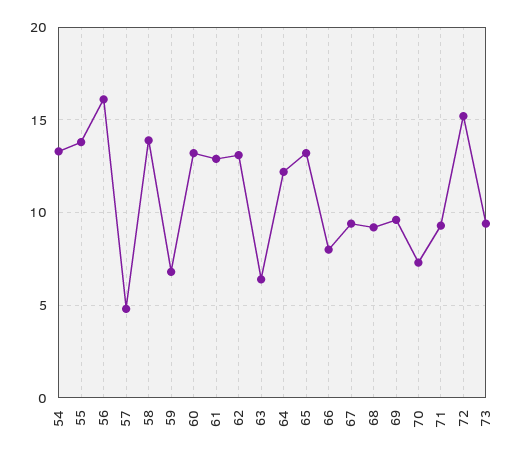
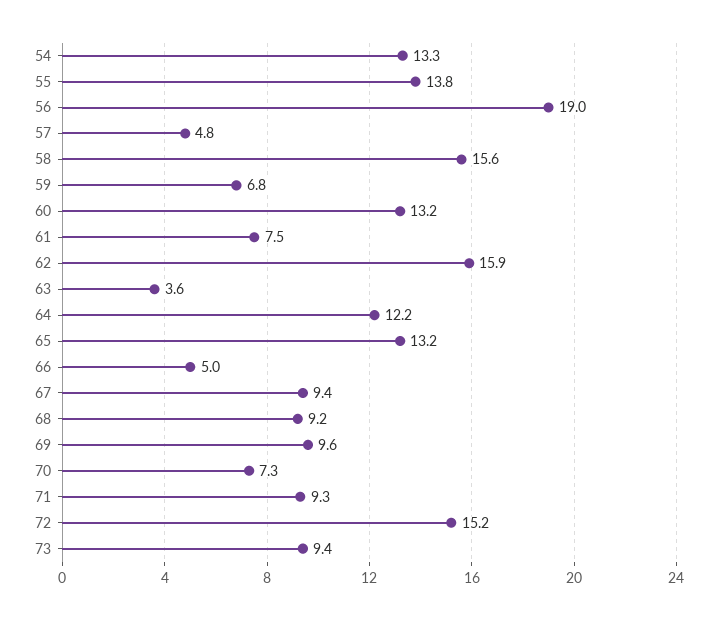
56: 16 -> 19
58: 14 -> 15.6
61: 13 -> 7.5
62: 13 -> 15.9
63: 6.5 -> 3.6
66: 8 -> 5

